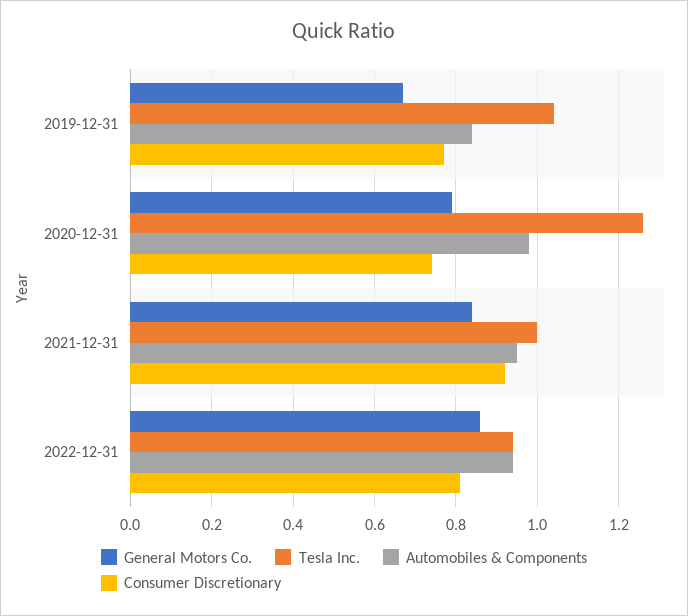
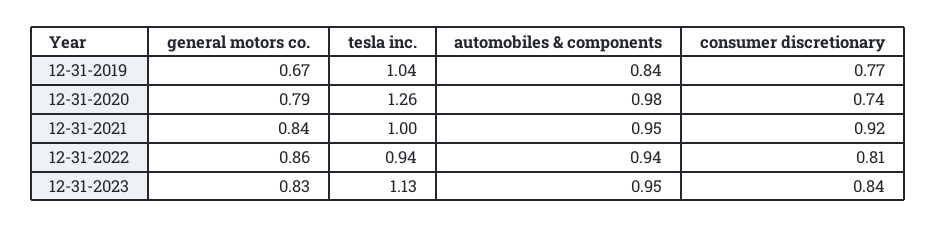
General Motors Co., 12-31-2023: none -> 0.83
Tesla Inc., 12-31-2023: none -> 1.13
Automobiles & Components, 12-31-2023: none -> 0.95
Consumer Discretionary, 12-31-2023: none -> 0.84

